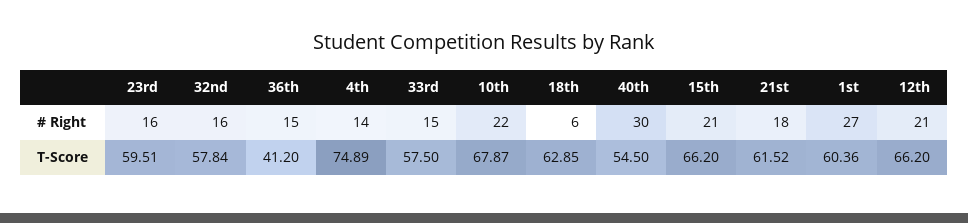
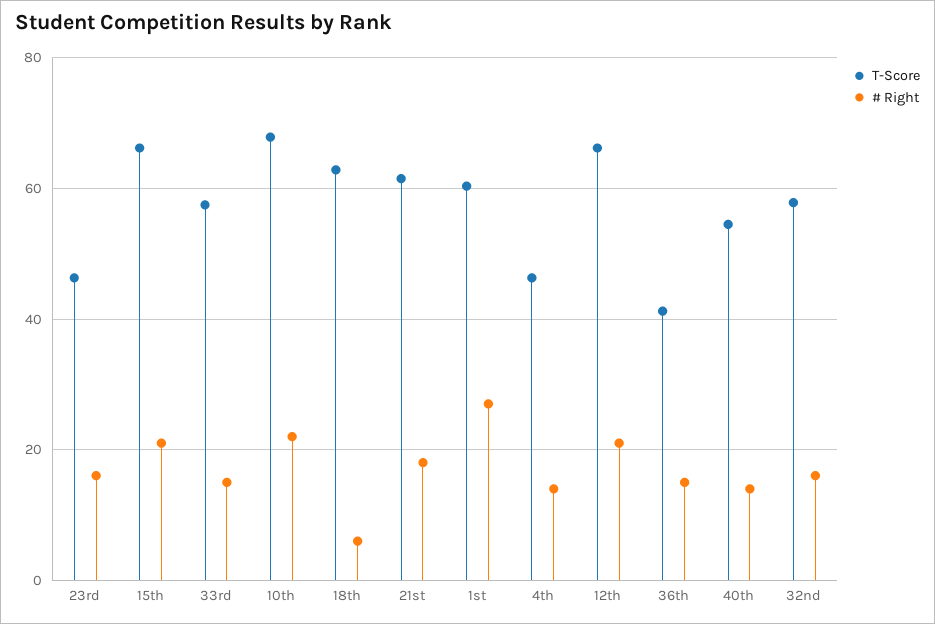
# Right, 40th: 30 -> 14
T-Score, 23rd: 59.51 -> 46
T-Score, 4th: 74.89 -> 46

